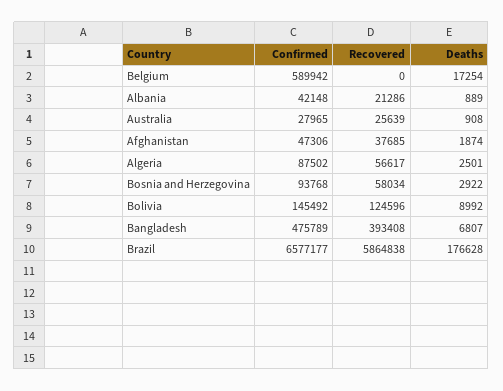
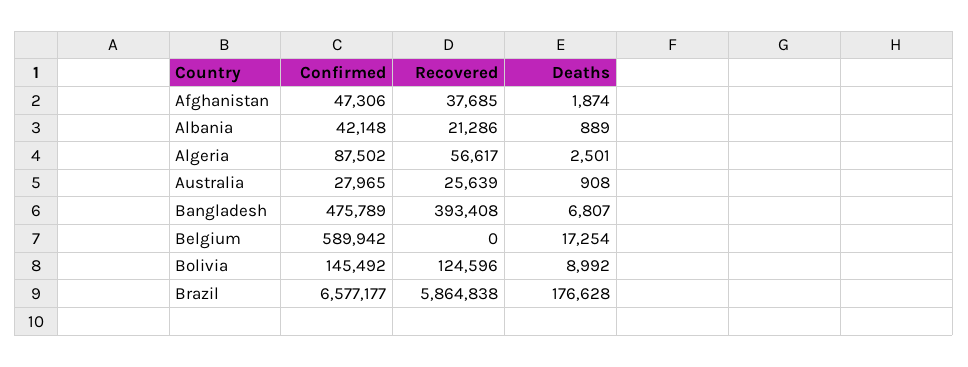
Confirmed, Bosnia and Herzegovina: 93768 -> none
Recovered, Bosnia and Herzegovina: 58034 -> none
Deaths, Bosnia and Herzegovina: 2922 -> none

